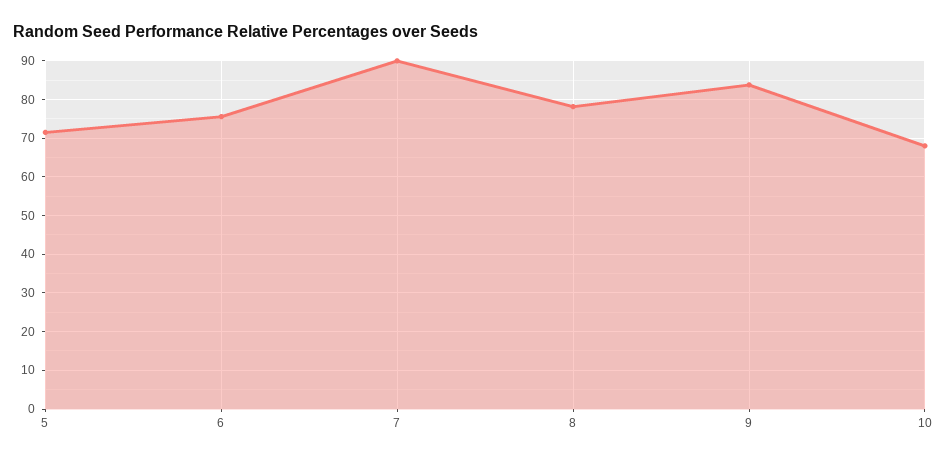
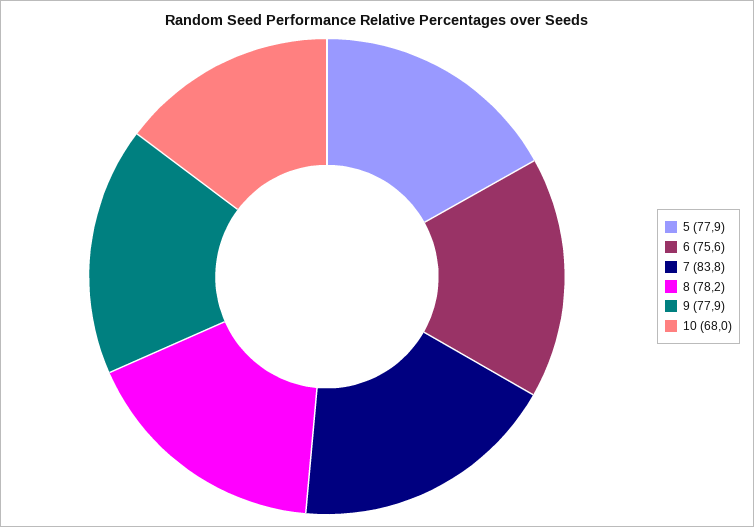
5: 72 -> 77.9
7: 90 -> 83.8
9: 84 -> 77.9

